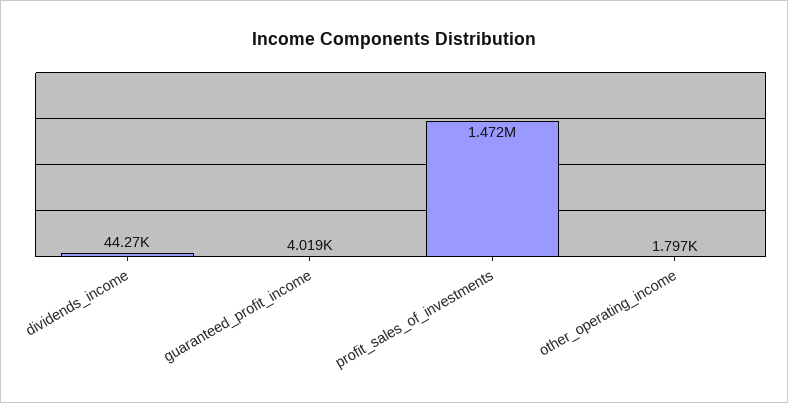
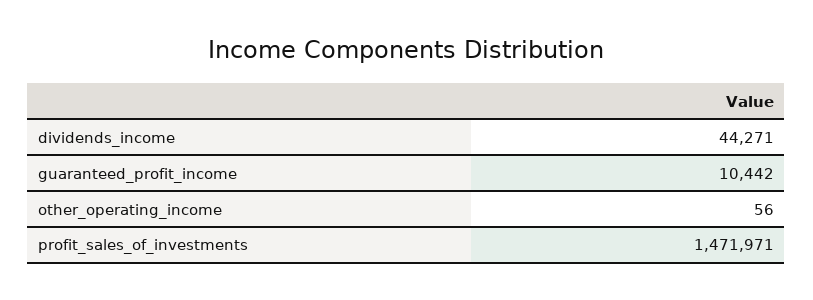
guaranteed_profit_income: 4019 -> 10442
other_operating_income: 1797 -> 56

